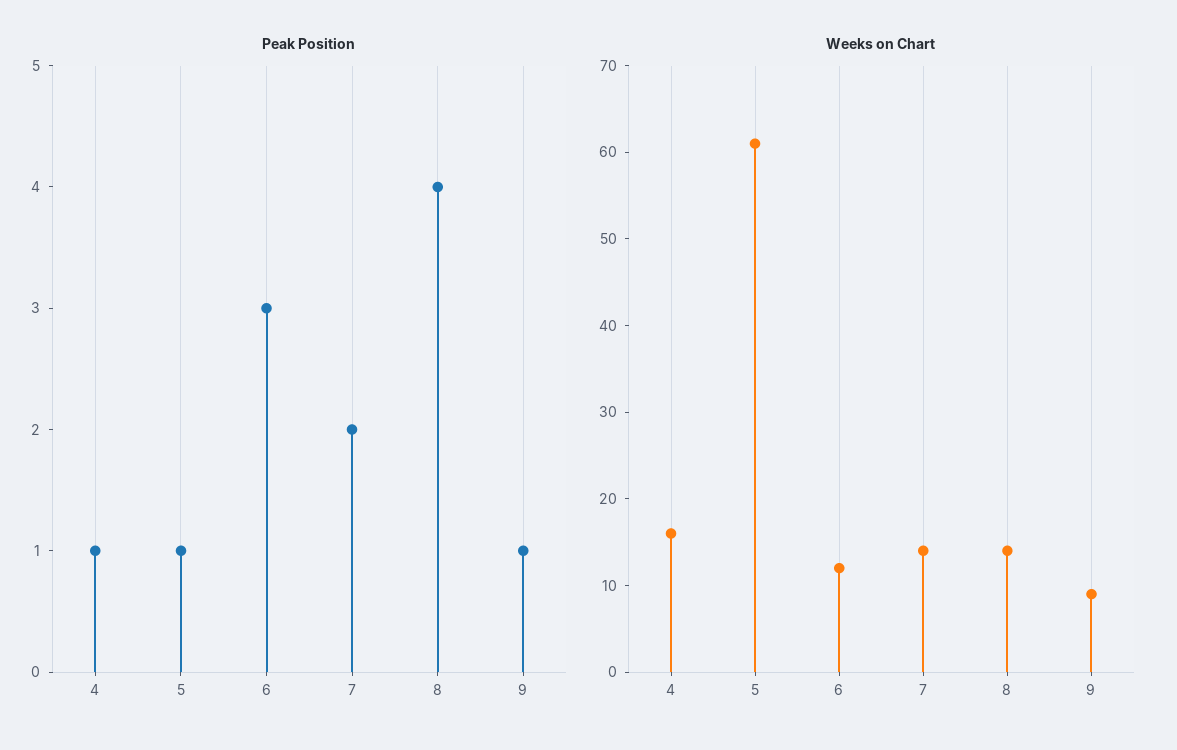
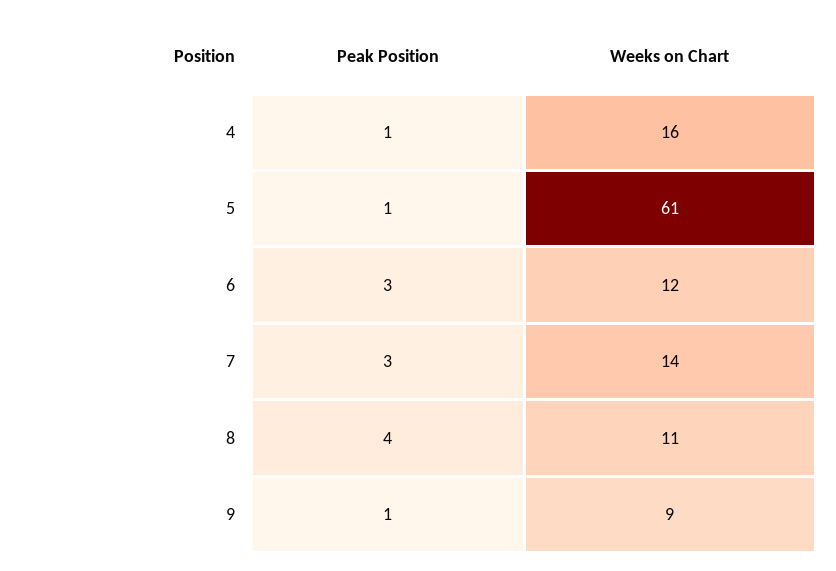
Peak Position, 7: 2 -> 3
Weeks on Chart, 8: 14 -> 11

